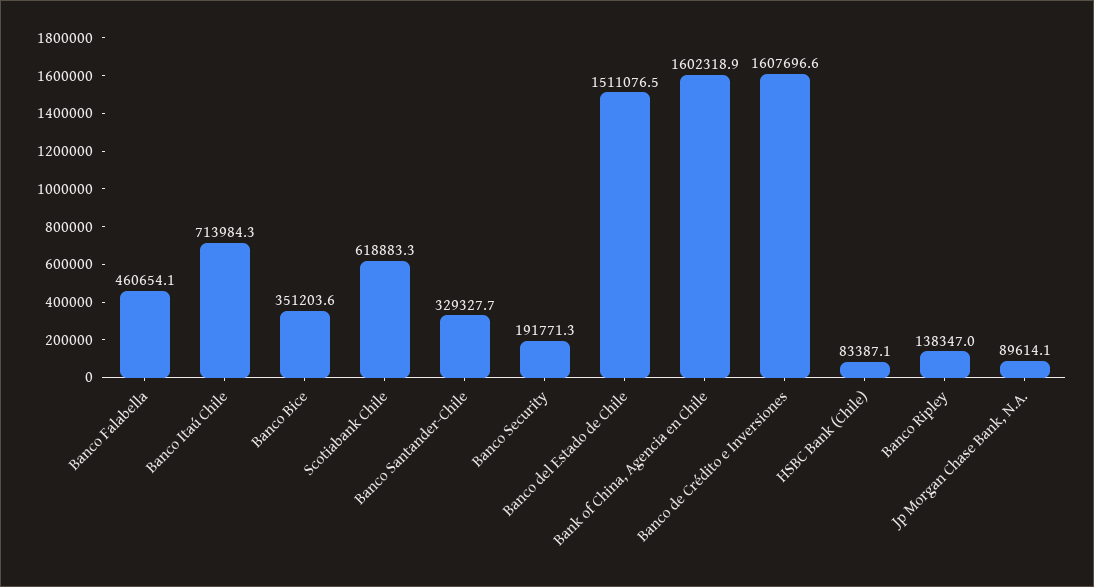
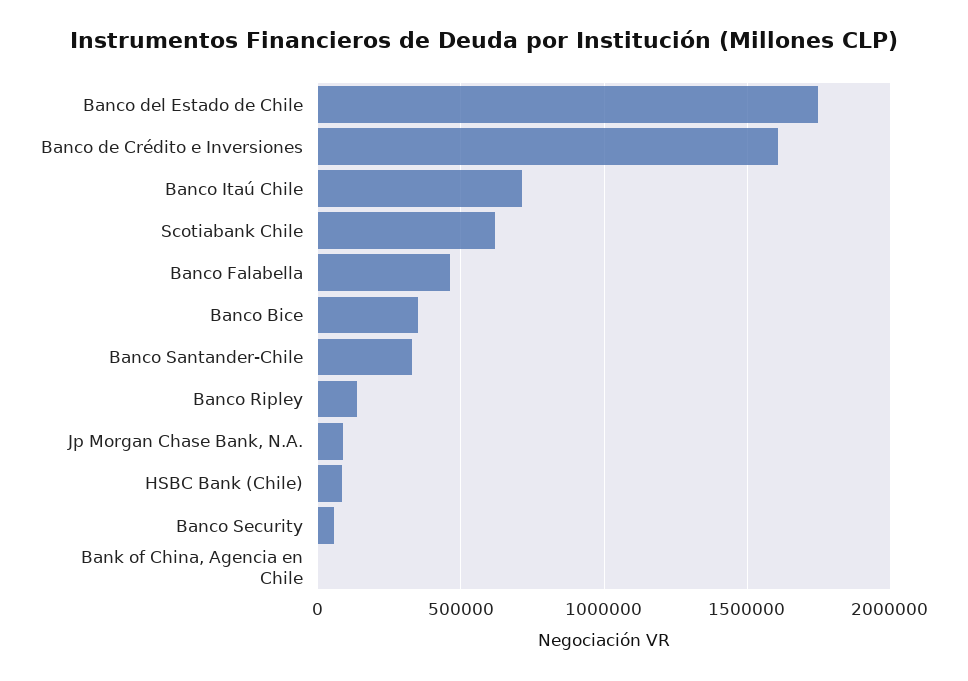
Banco Security: 191771.3 -> 50000
Banco del Estado de Chile: 1511076.5 -> 1750000
Bank of China, Agencia en Chile: 1602318.9 -> 0

